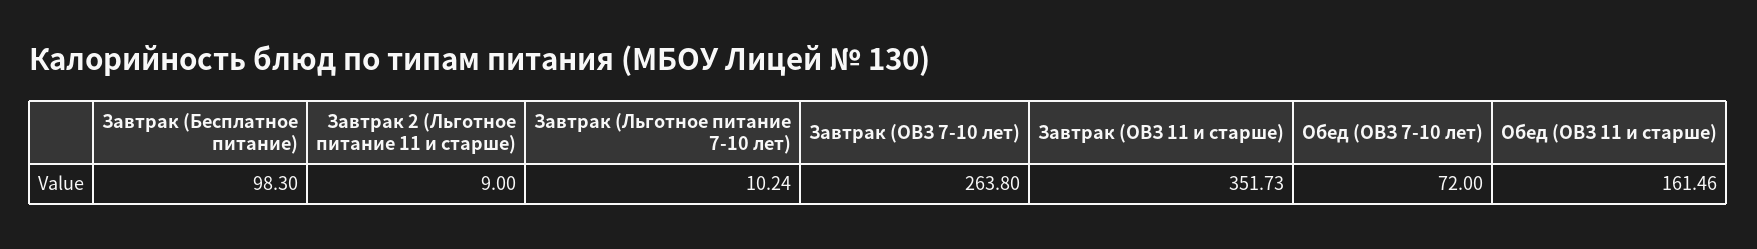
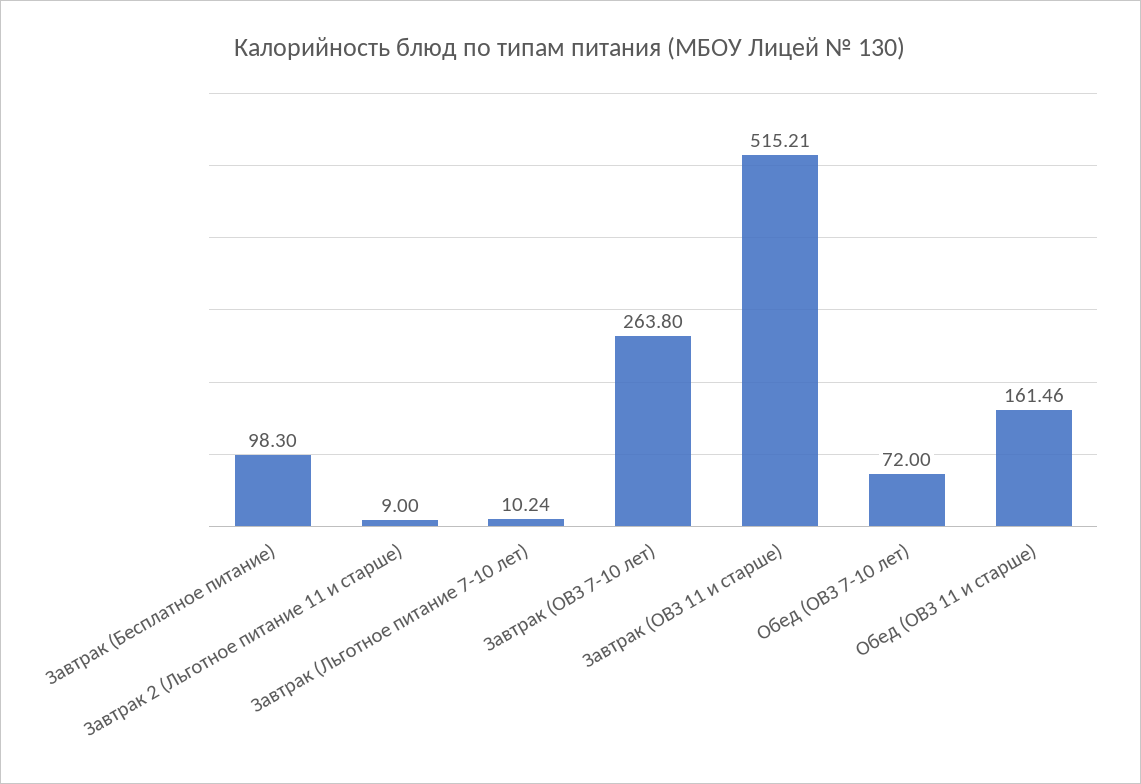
Завтрак (ОВЗ 11 и старше): 351.73 -> 515.21

